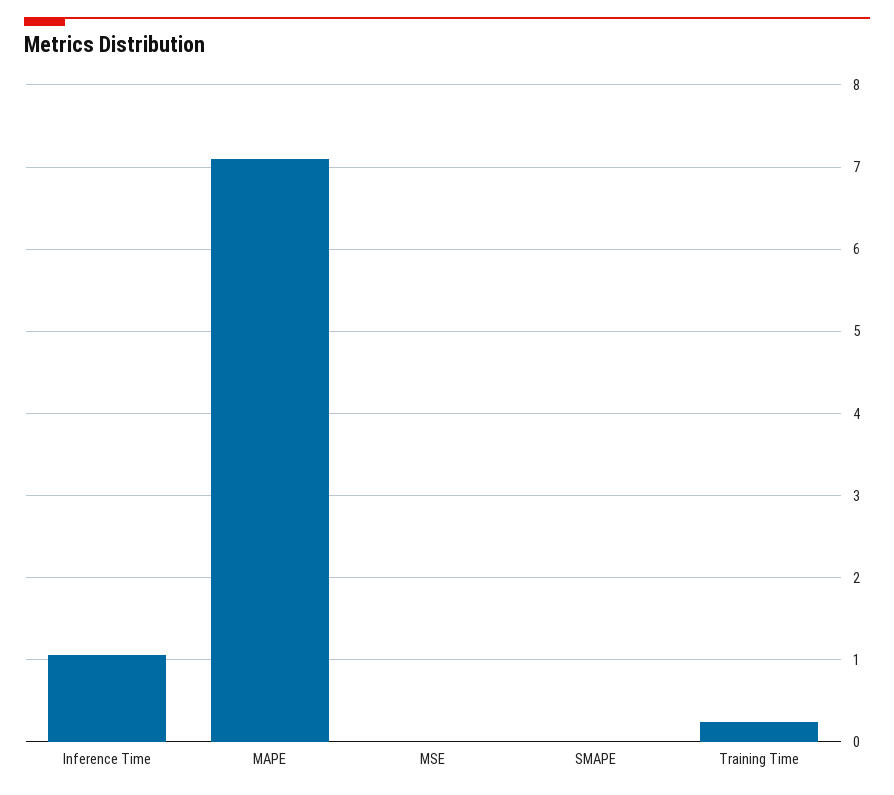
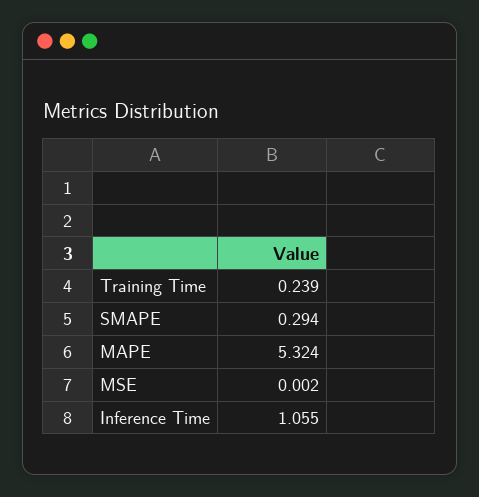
MAPE: 7.1 -> 5.324
SMAPE: 0 -> 0.294

